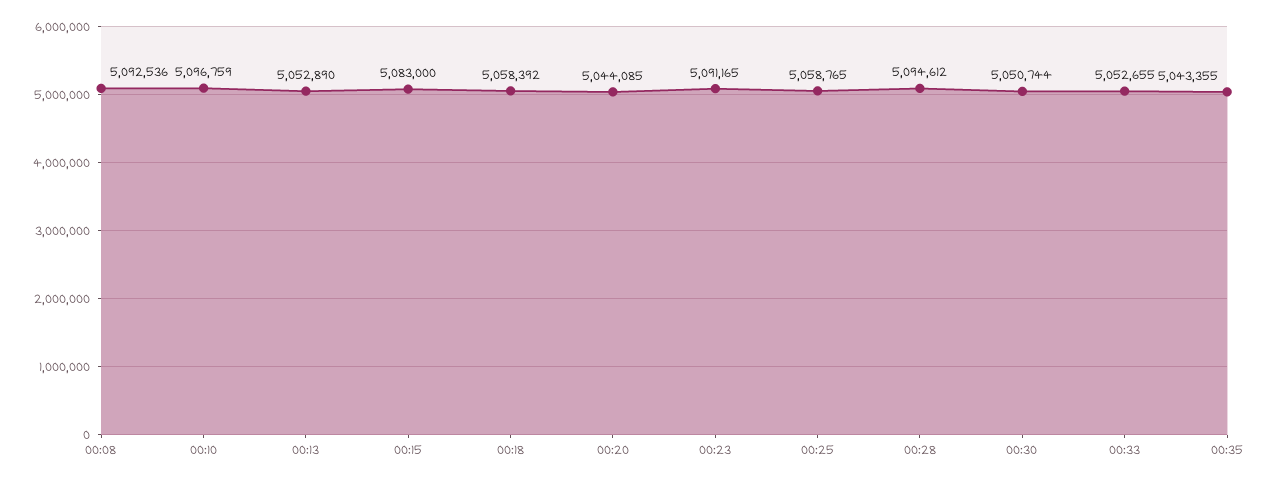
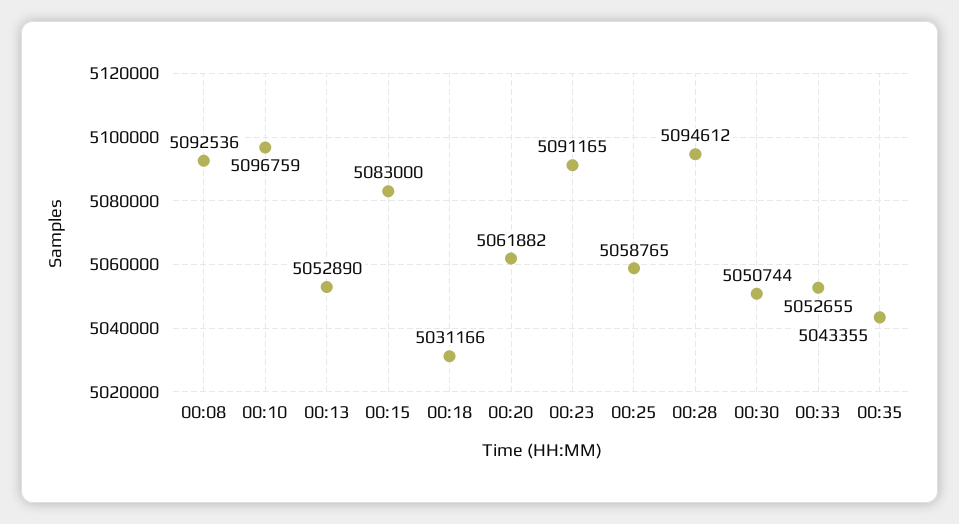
00:18: 5058392 -> 5031166
00:20: 5044085 -> 5061882

